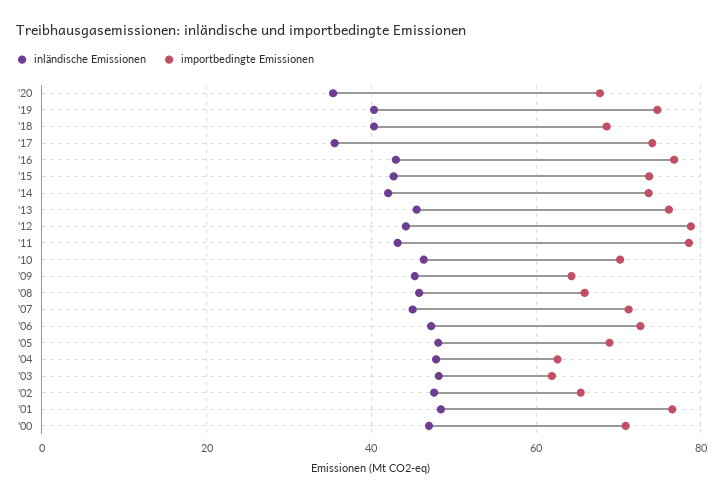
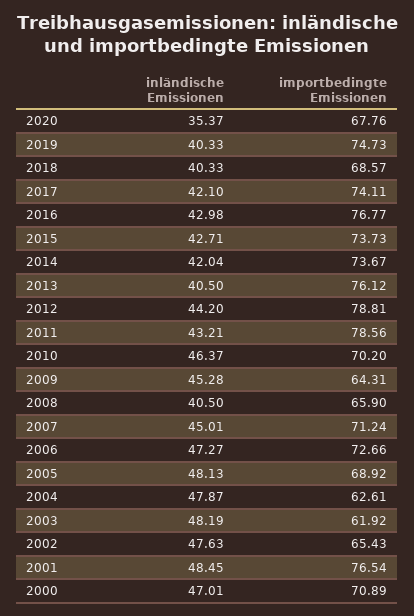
inländische Emissionen, '17: 36 -> 42.1
inländische Emissionen, '13: 46 -> 40.5
inländische Emissionen, '08: 46 -> 40.5

